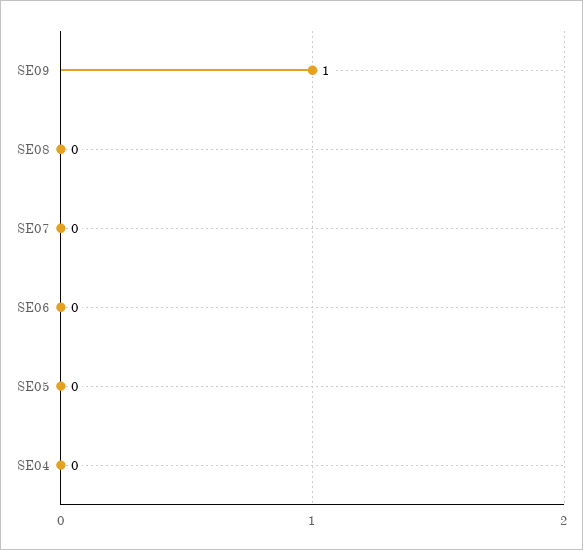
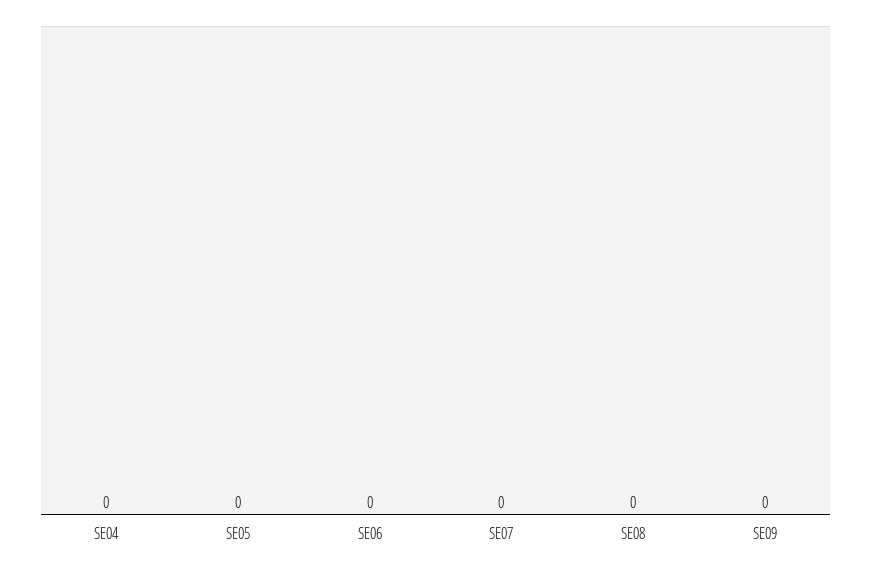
SE09: 1 -> 0

